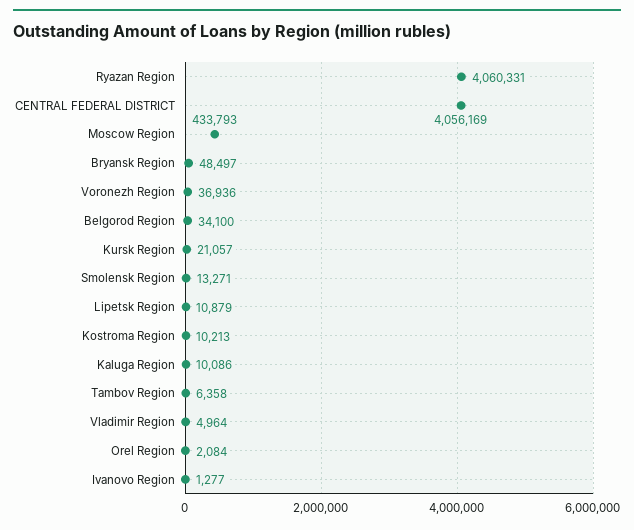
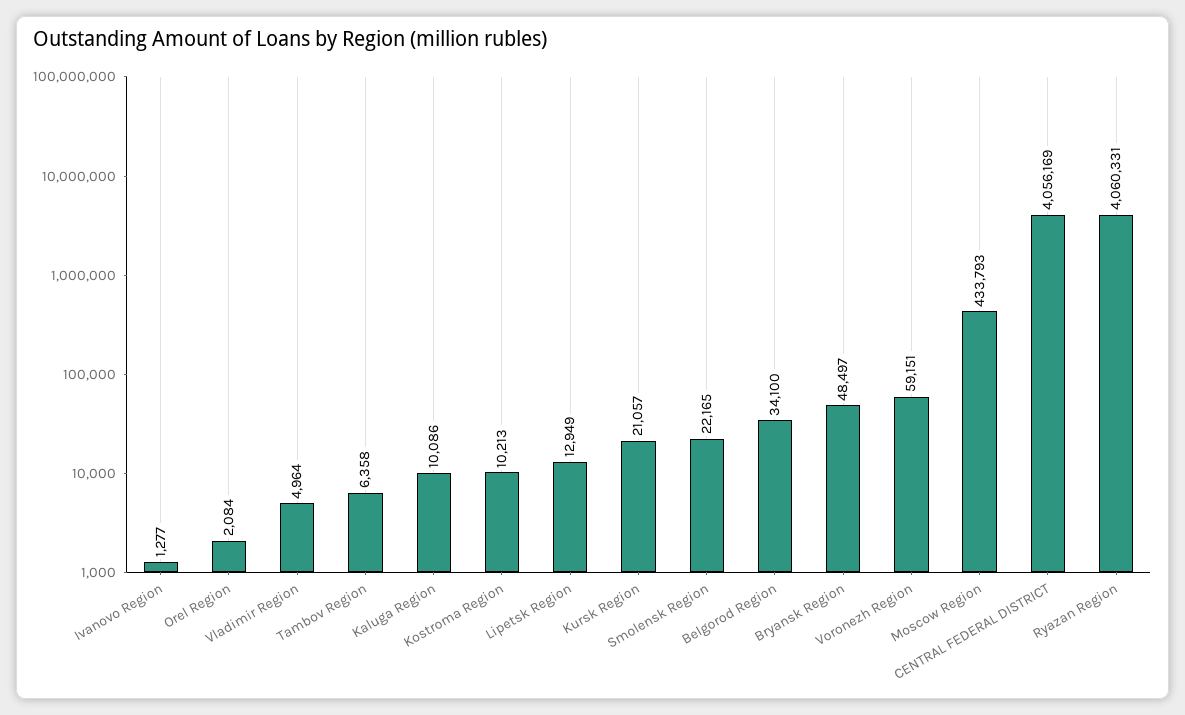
Voronezh Region: 36936 -> 59151
Smolensk Region: 13271 -> 22165
Lipetsk Region: 10879 -> 12949

